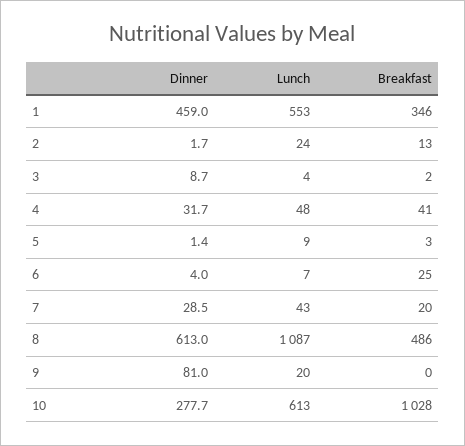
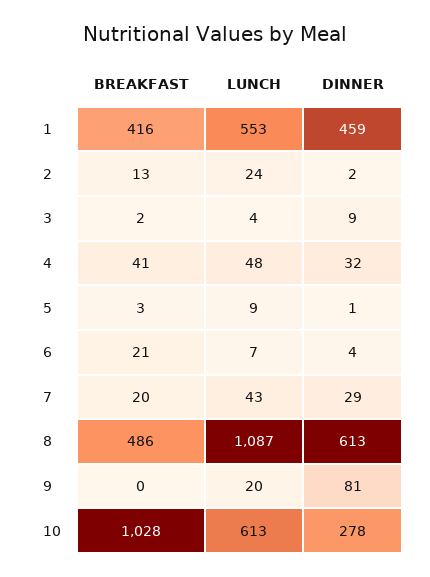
Breakfast, 1: 346 -> 416
Breakfast, 6: 25 -> 21

